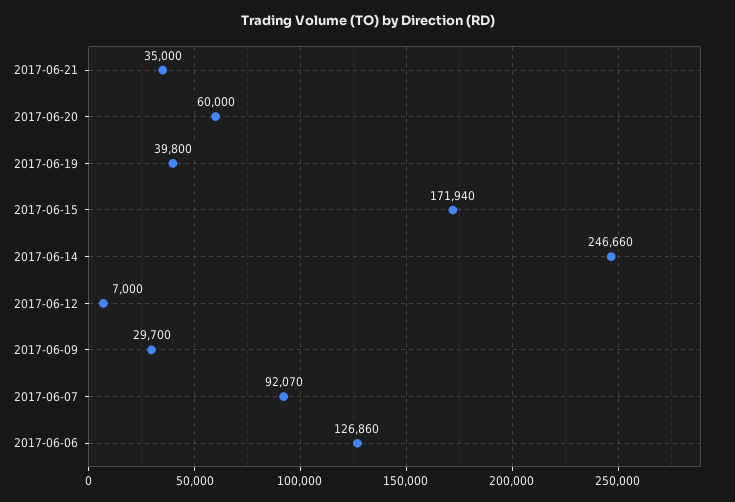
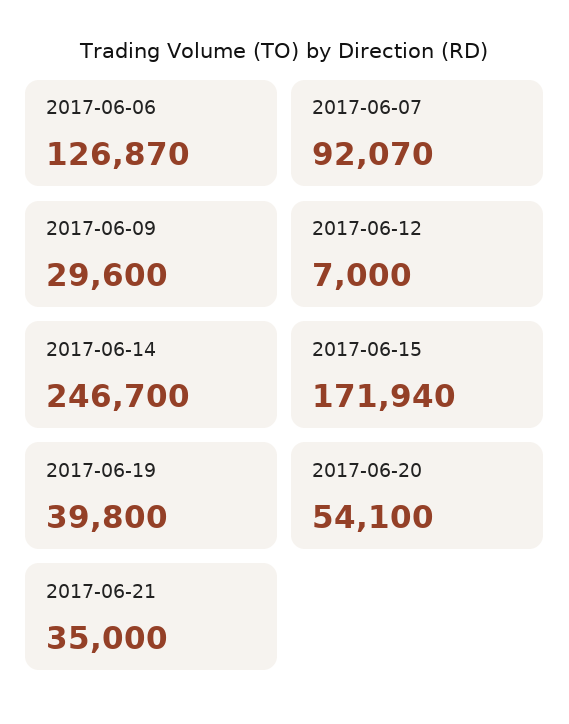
2017-06-20: 60000 -> 54100
2017-06-14: 246660 -> 246700
2017-06-09: 29700 -> 29600
2017-06-06: 126860 -> 126870

